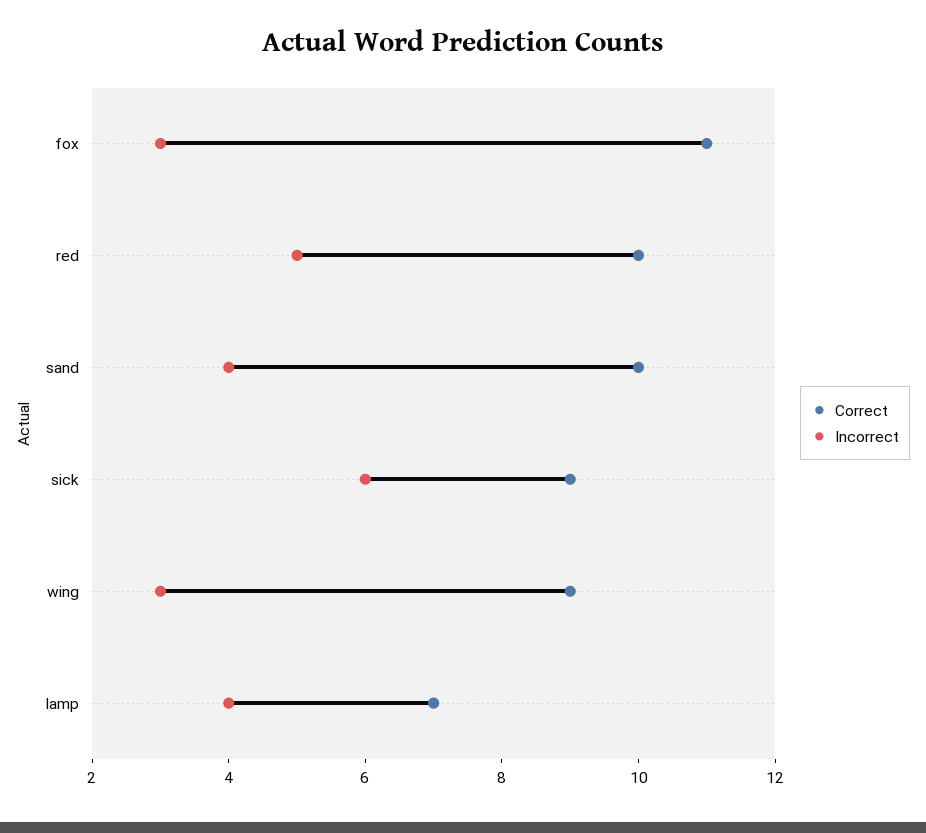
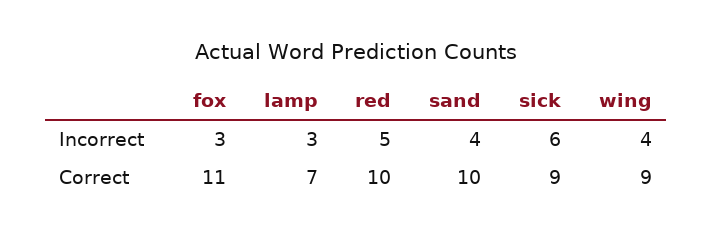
Incorrect, wing: 3 -> 4
Incorrect, lamp: 4 -> 3

